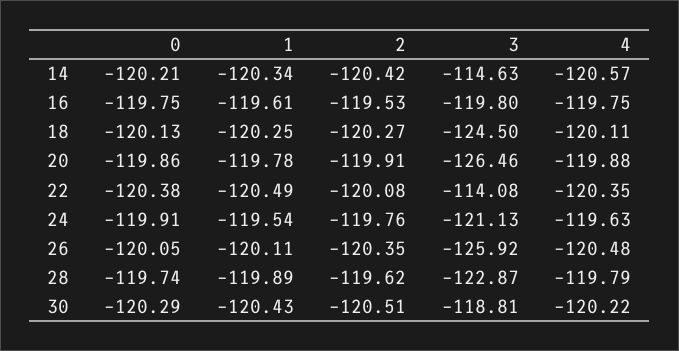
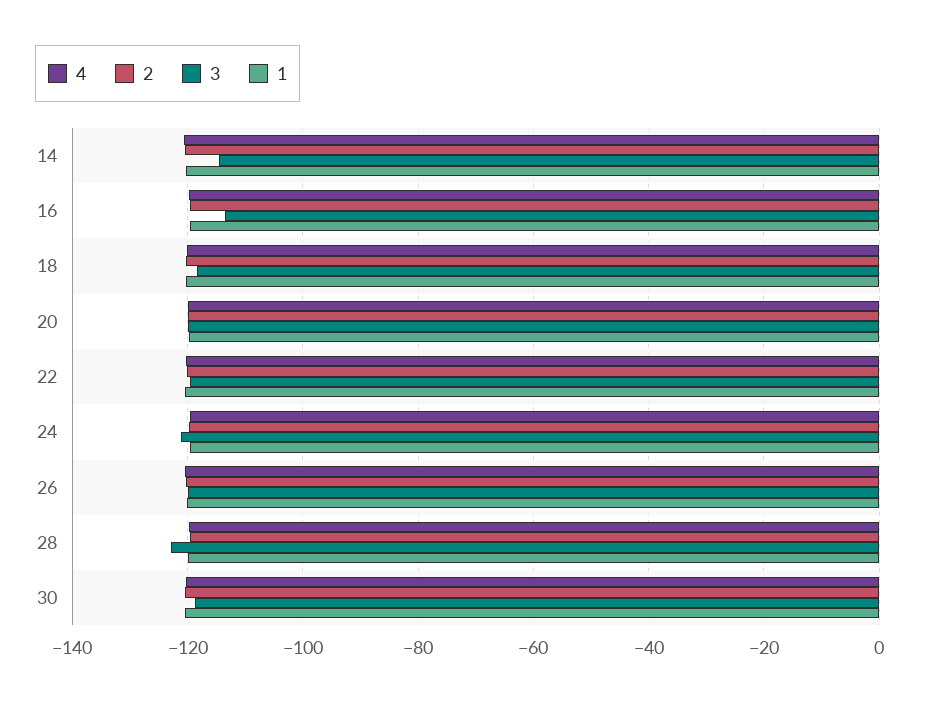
0, 14: -120.21 -> none
0, 16: -119.75 -> none
3, 16: -119.8 -> -114
0, 18: -120.13 -> none
3, 18: -124.5 -> -118
0, 20: -119.86 -> none
3, 20: -126.46 -> -120
0, 22: -120.38 -> none
3, 22: -114.08 -> -120
0, 24: -119.91 -> none
0, 26: -120.05 -> none
3, 26: -125.92 -> -120
0, 28: -119.74 -> none
0, 30: -120.29 -> none

